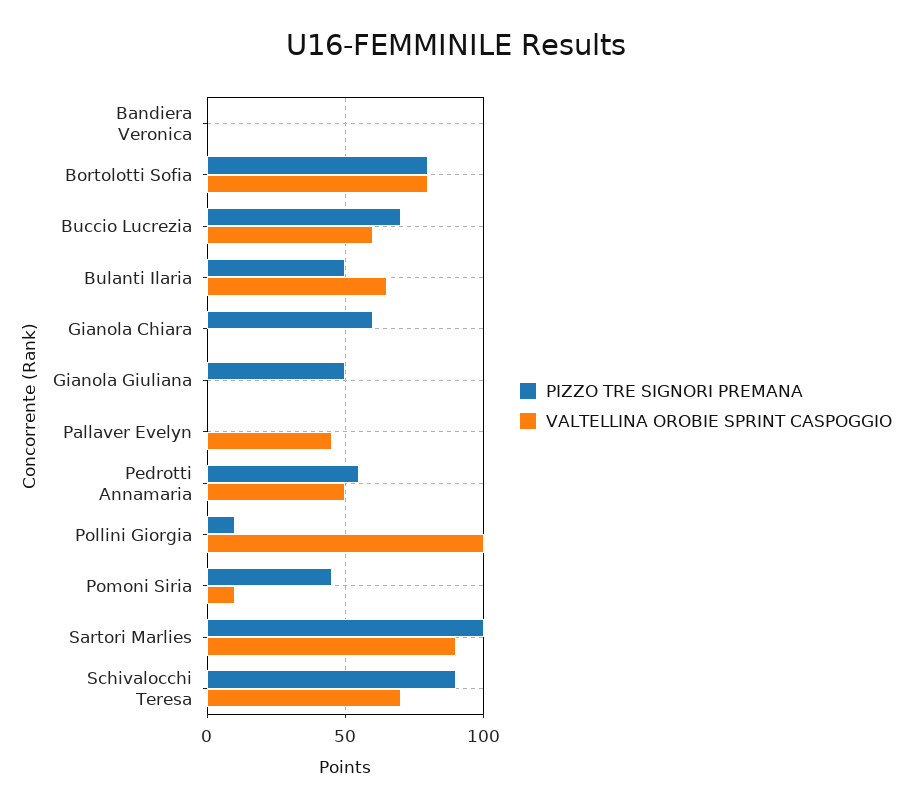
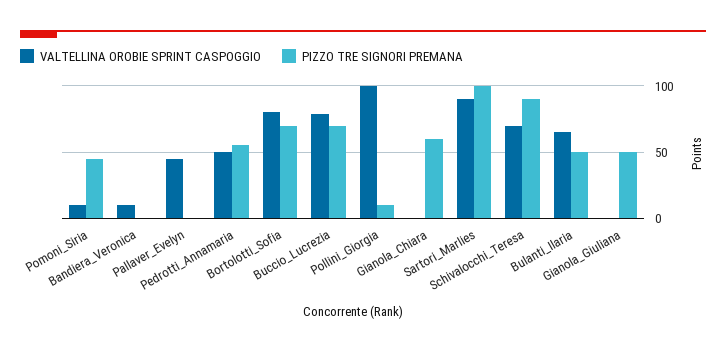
VALTELLINA OROBIE SPRINT CASPOGGIO, Bandiera Veronica: 0 -> 10
PIZZO TRE SIGNORI PREMANA, Bortolotti Sofia: 80 -> 70
VALTELLINA OROBIE SPRINT CASPOGGIO, Buccio Lucrezia: 60 -> 80

